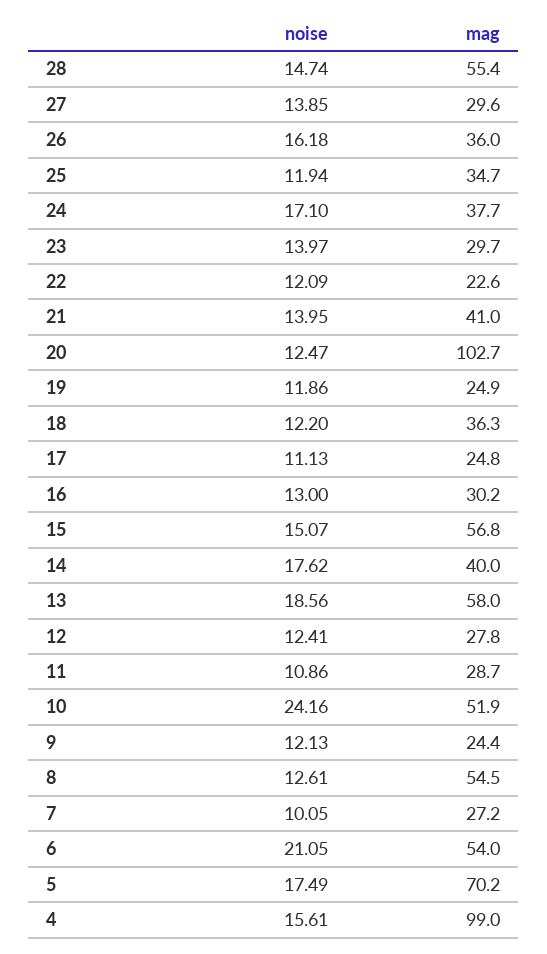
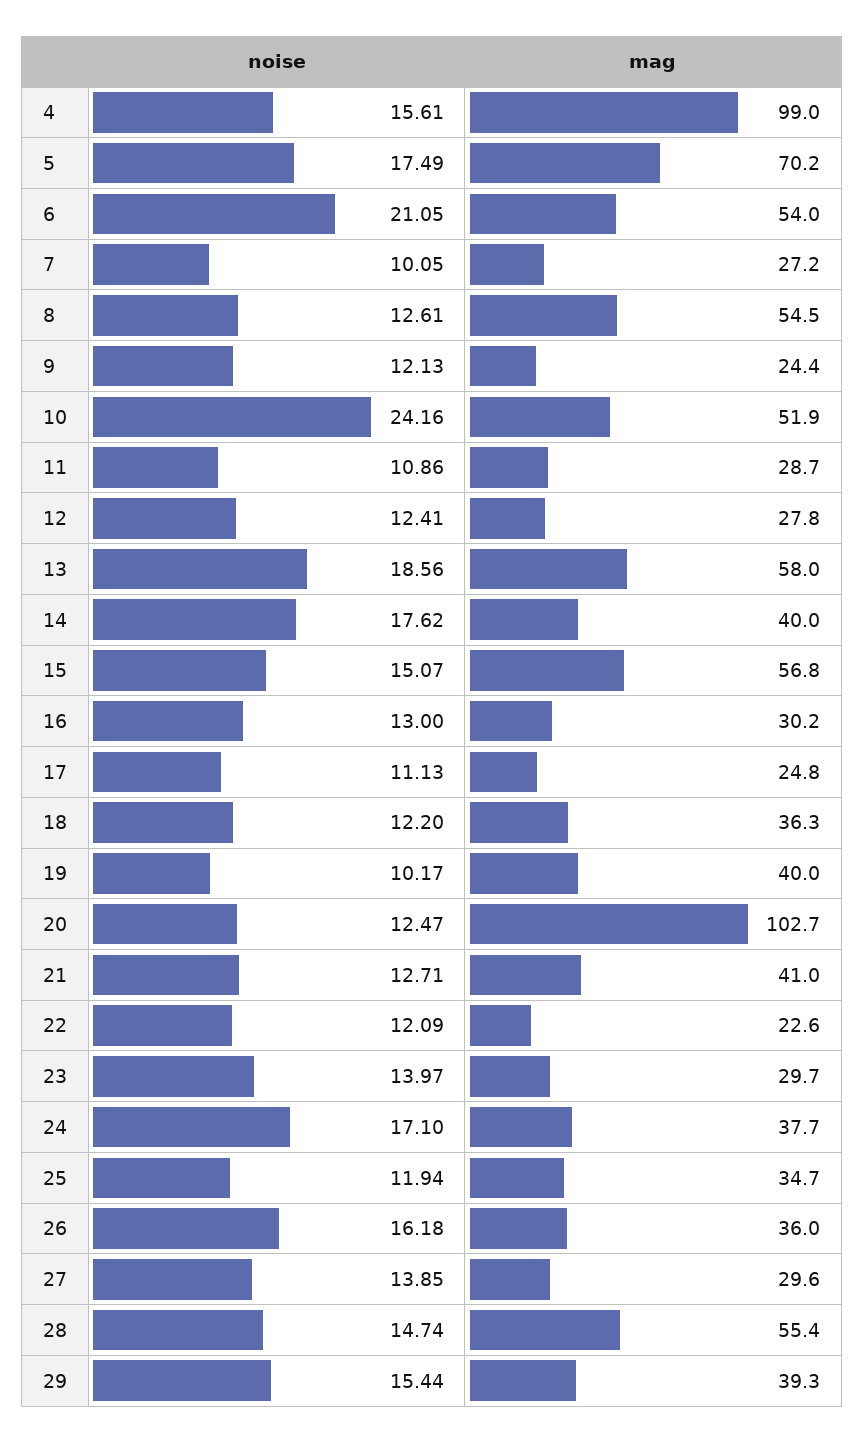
noise, 21: 13.95 -> 12.71
noise, 19: 11.86 -> 10.17
mag, 19: 24.9 -> 40
noise, 29: none -> 15.44
mag, 29: none -> 39.3

